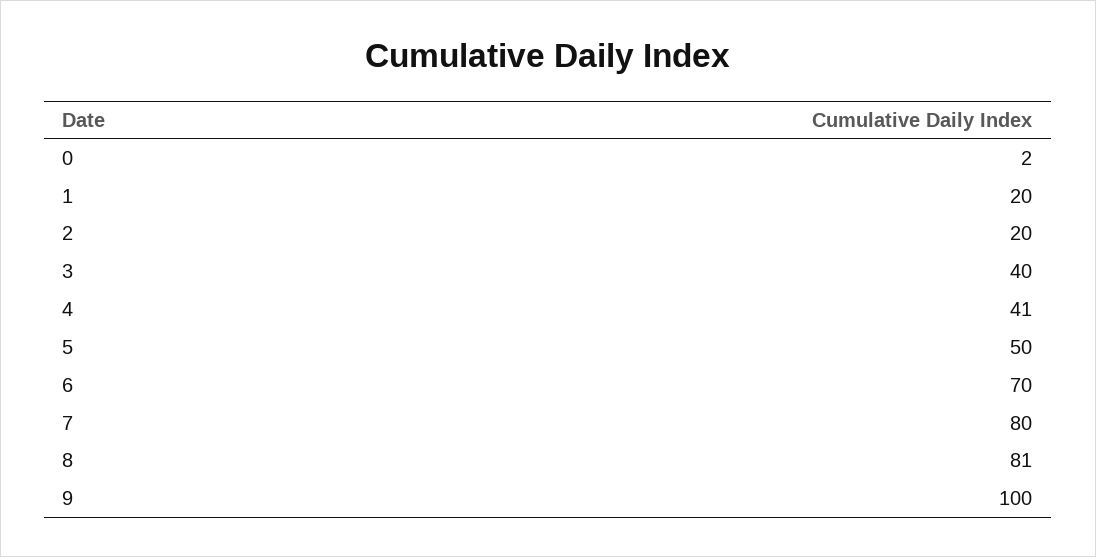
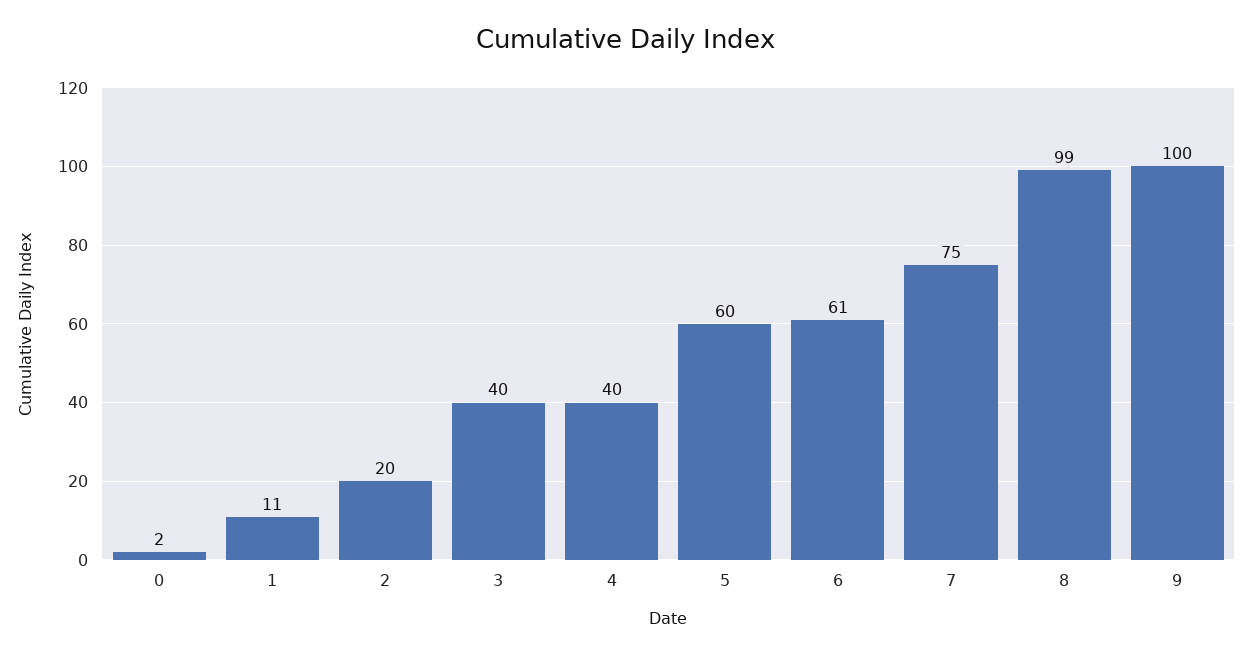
1: 20 -> 11
4: 41 -> 40
5: 50 -> 60
6: 70 -> 61
7: 80 -> 75
8: 81 -> 99

